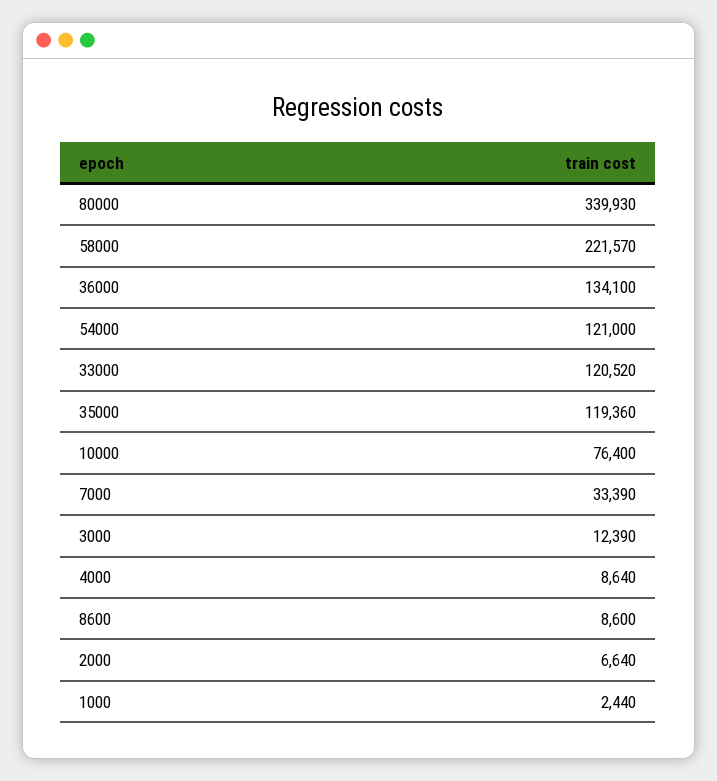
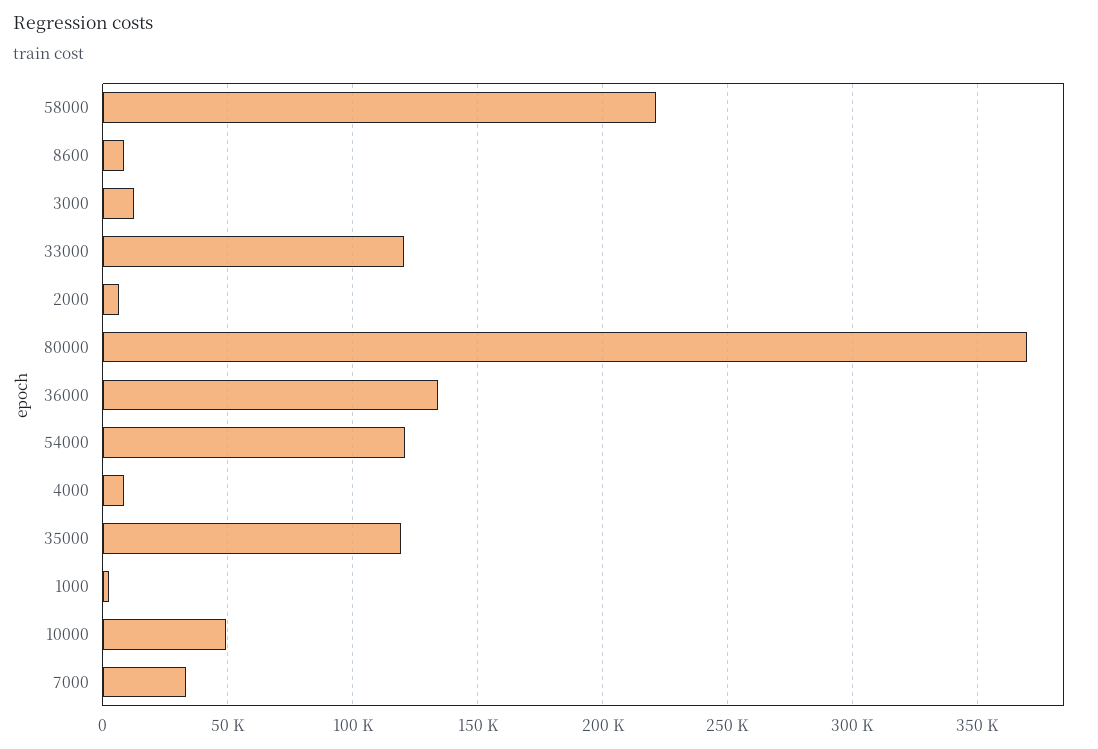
80000: 339930 -> 370000
10000: 76400 -> 50000

